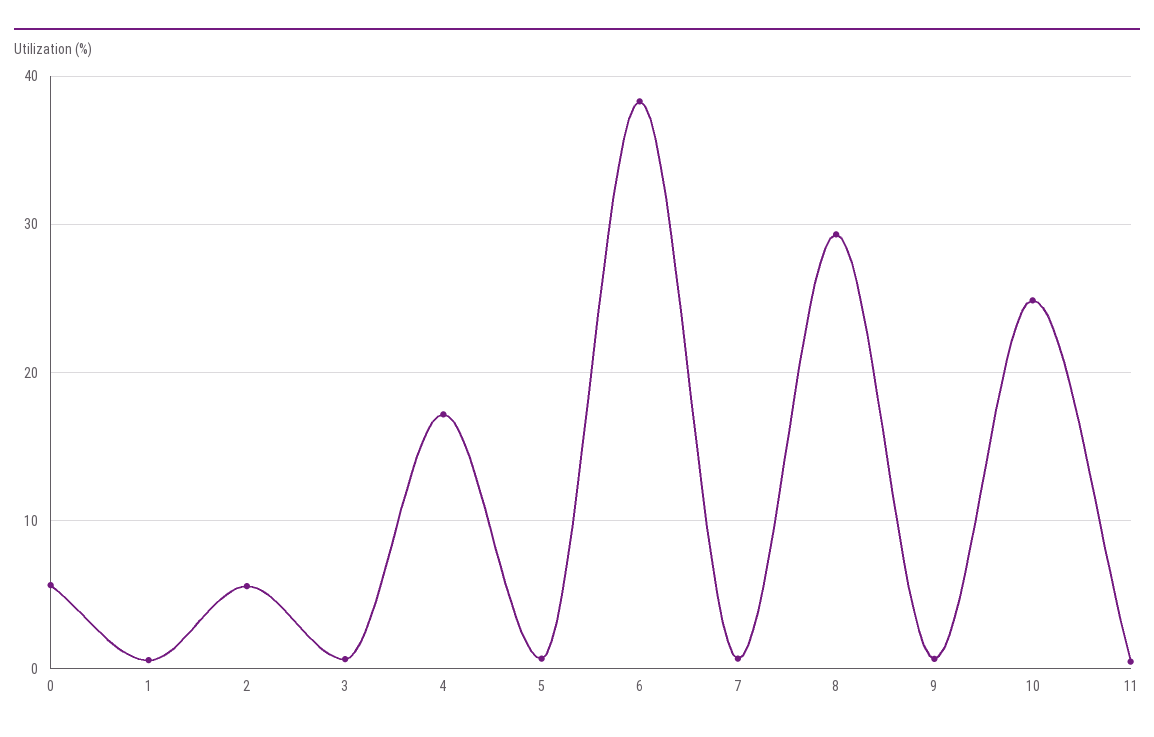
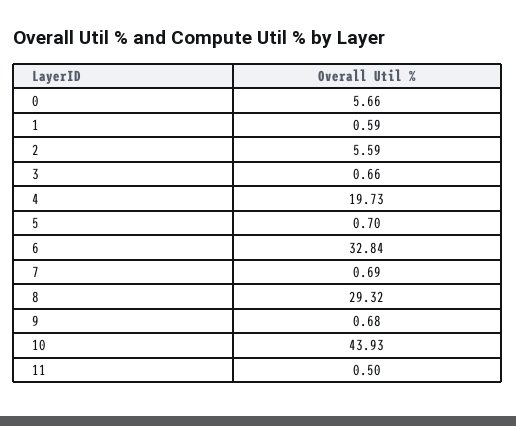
4: 17 -> 19.73
6: 38 -> 32.84
10: 25 -> 43.93

